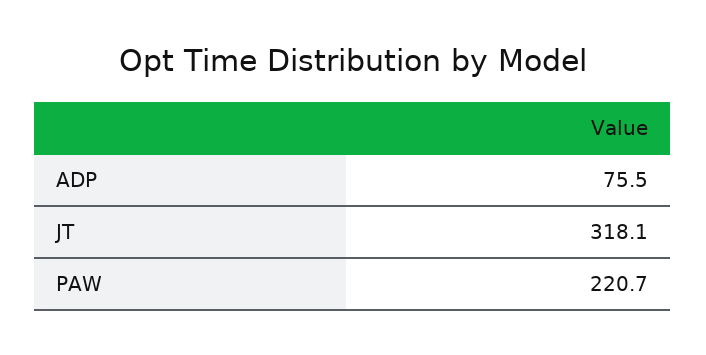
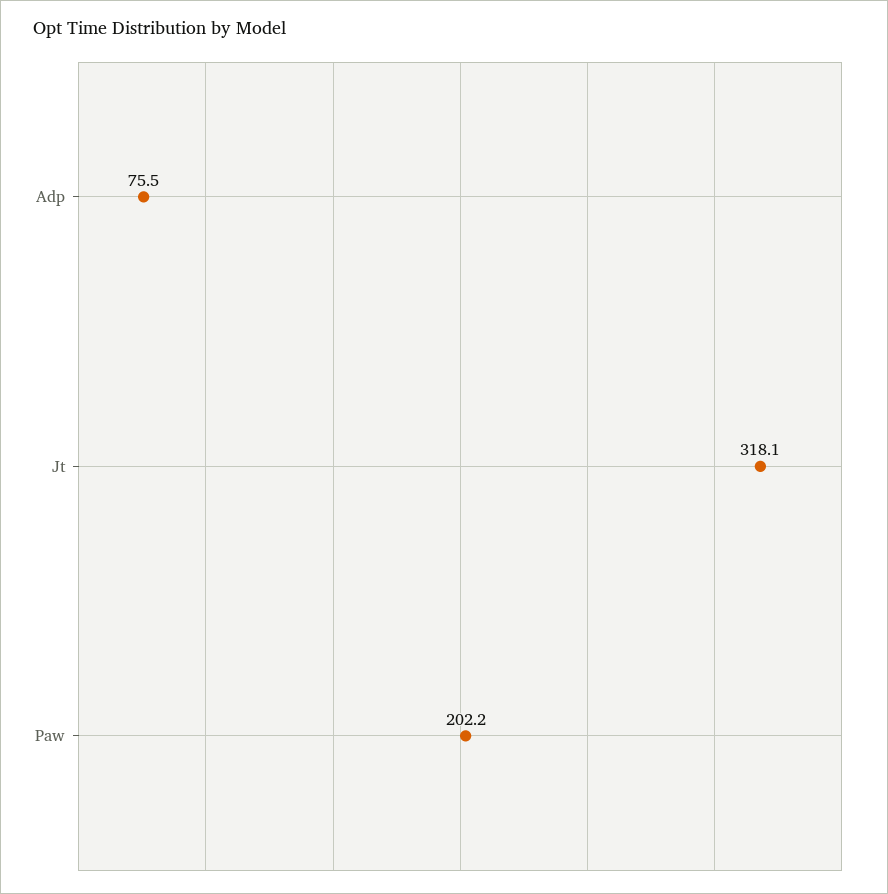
PAW: 220.7 -> 202.2

